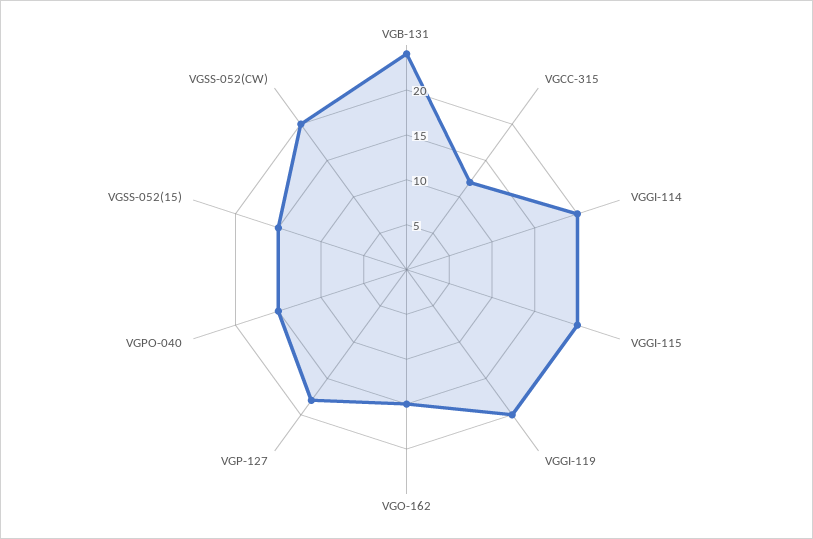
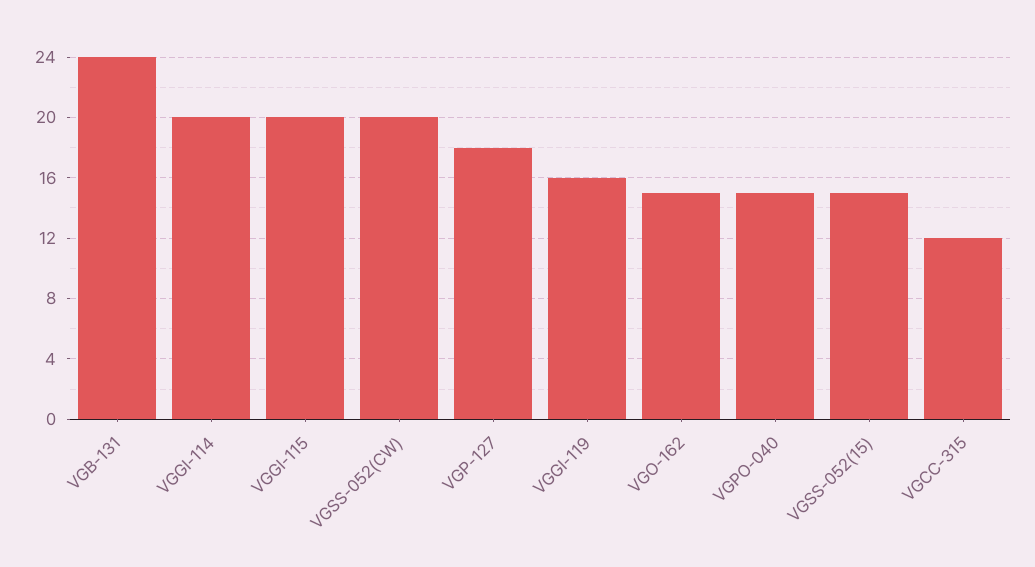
VGGI-119: 20 -> 16

